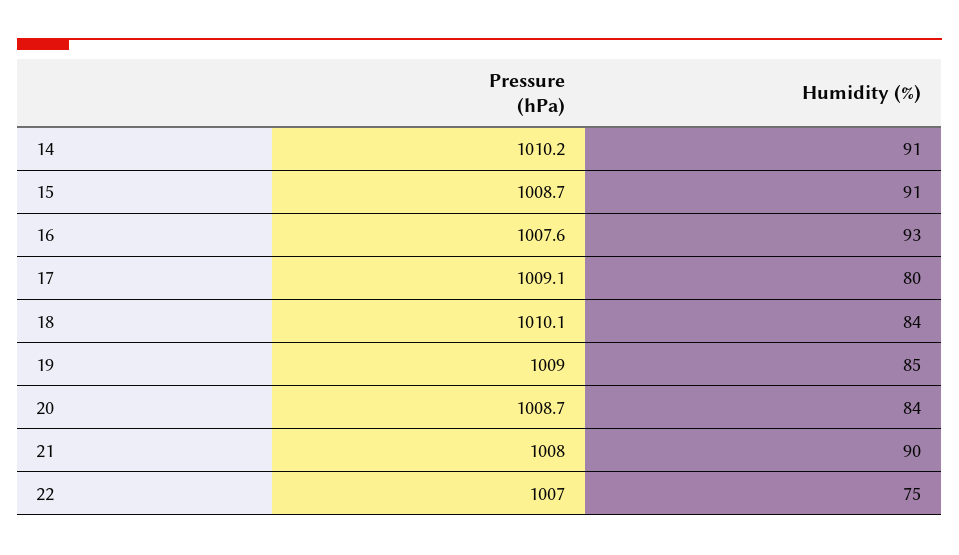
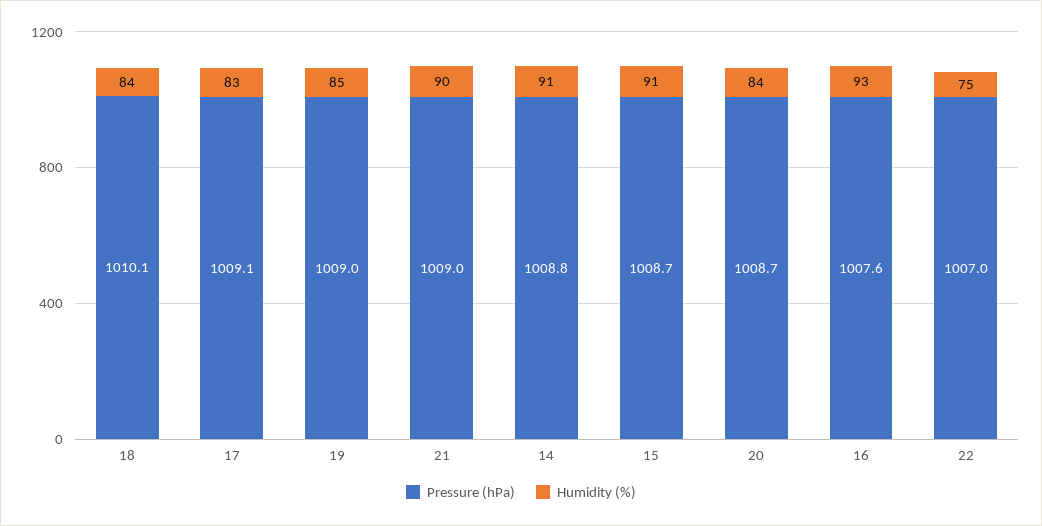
Pressure (hPa), 14: 1010.2 -> 1008.8
Humidity (%), 17: 80 -> 83
Pressure (hPa), 21: 1008 -> 1009

